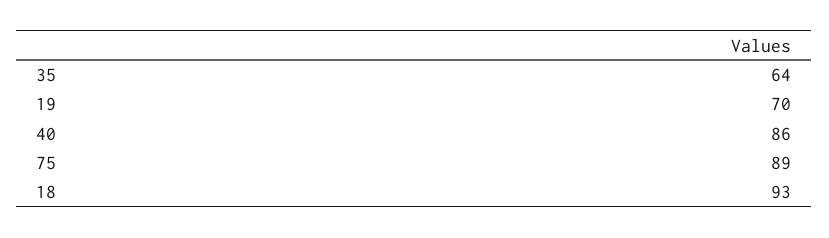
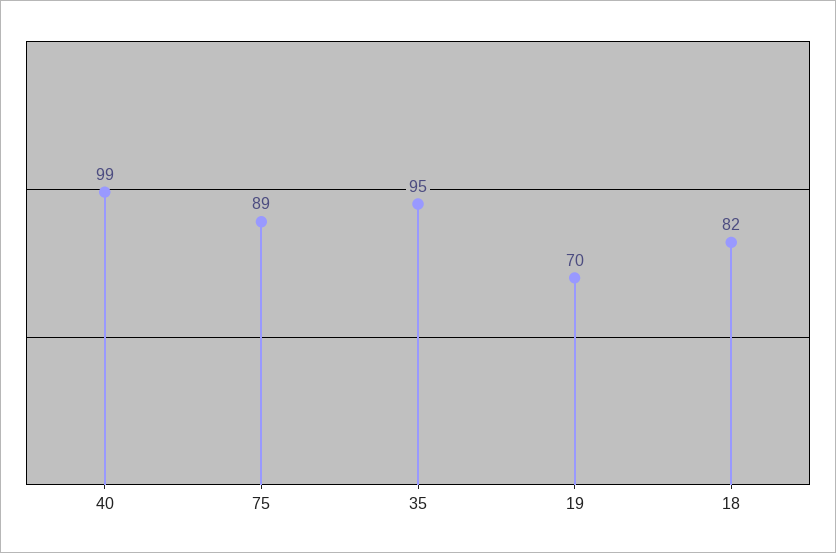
35: 64 -> 95
40: 86 -> 99
18: 93 -> 82

